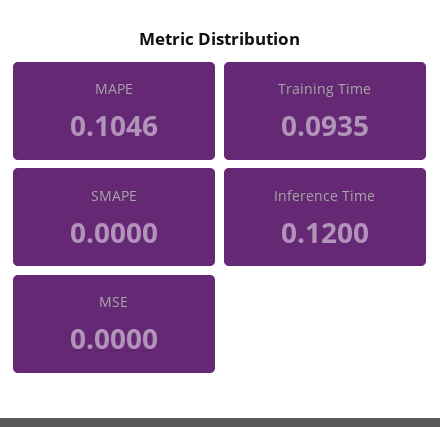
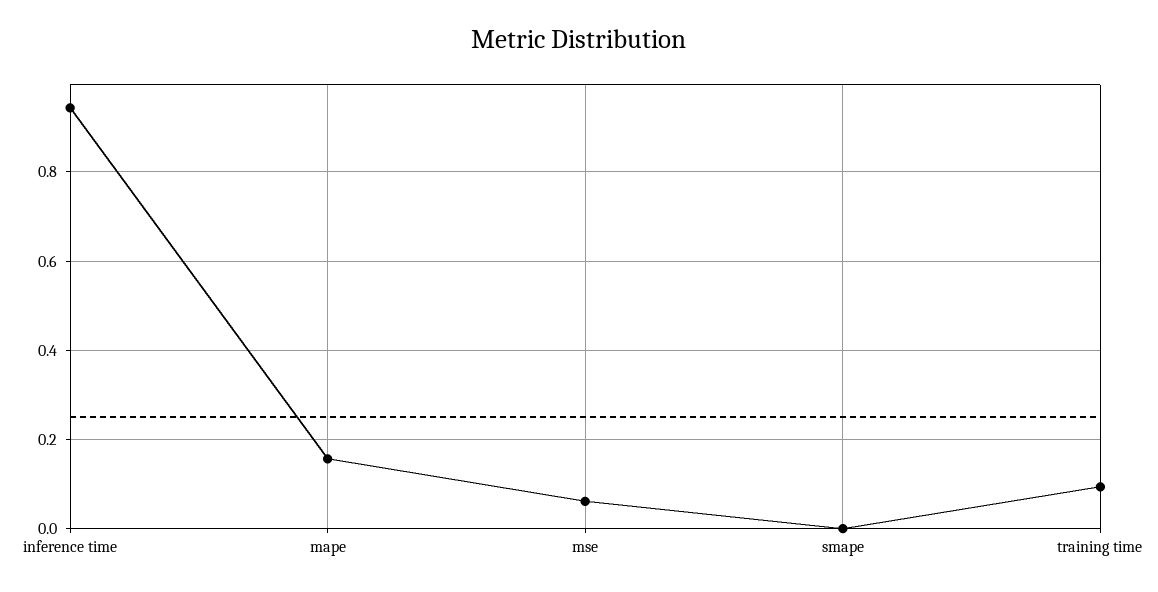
MAPE: 0.1046 -> 0.16
Inference Time: 0.12 -> 0.94
MSE: 0 -> 0.06

